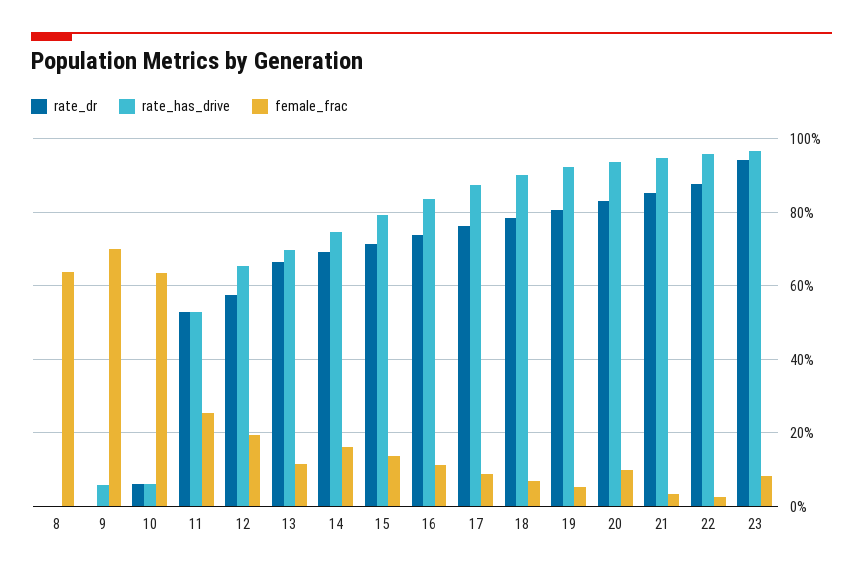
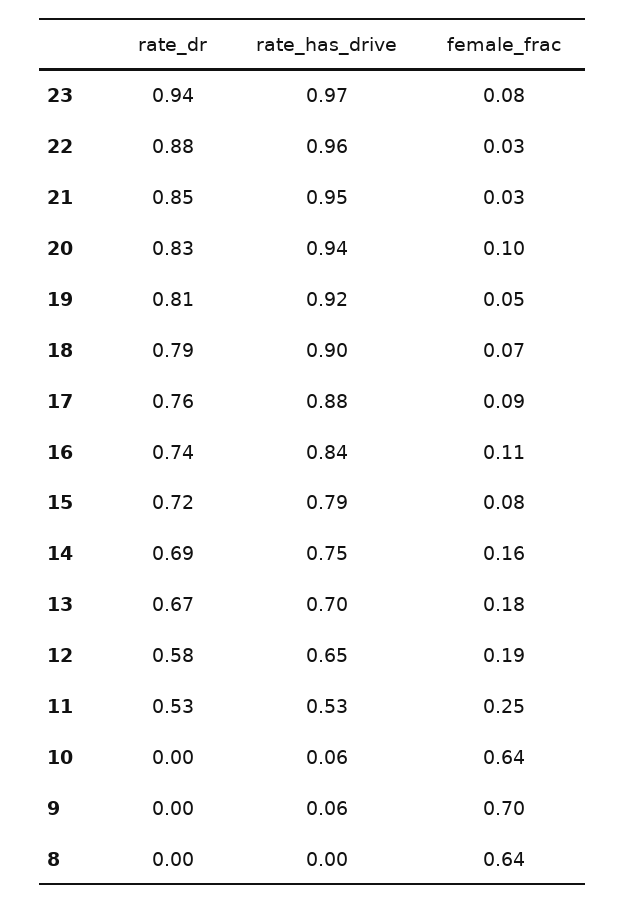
rate_dr, 10: 0.06 -> 0
female_frac, 13: 0.12 -> 0.18
female_frac, 15: 0.14 -> 0.08

